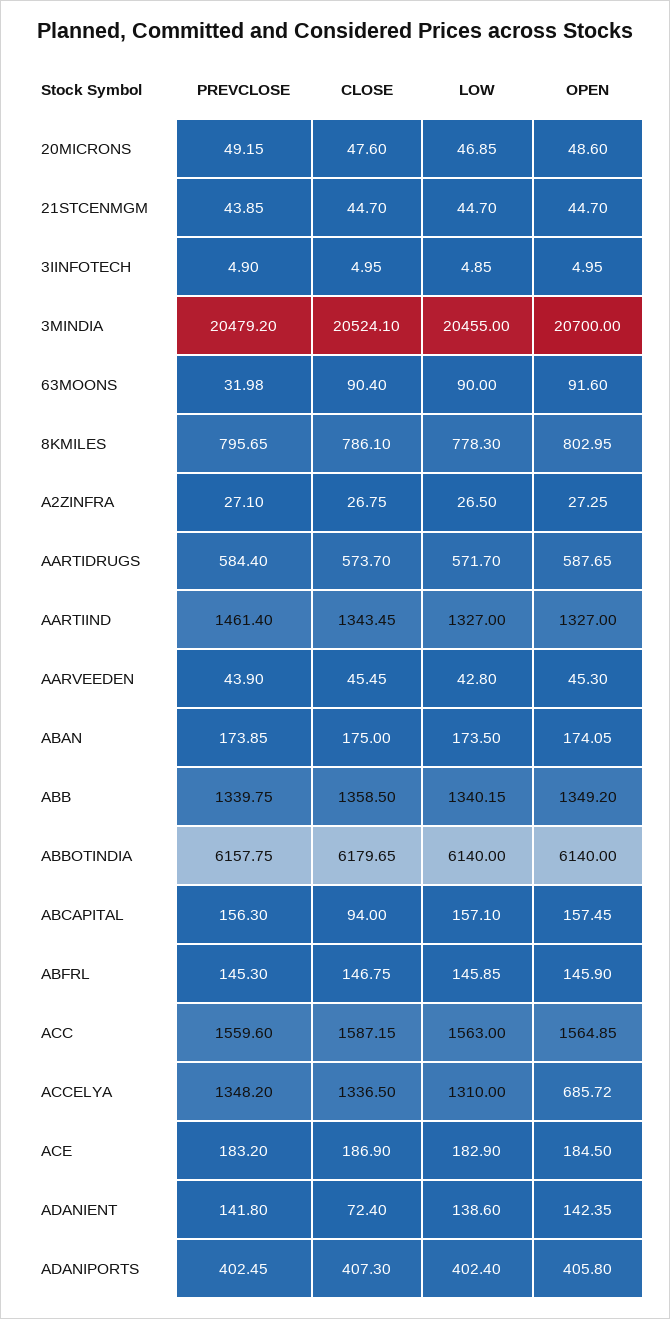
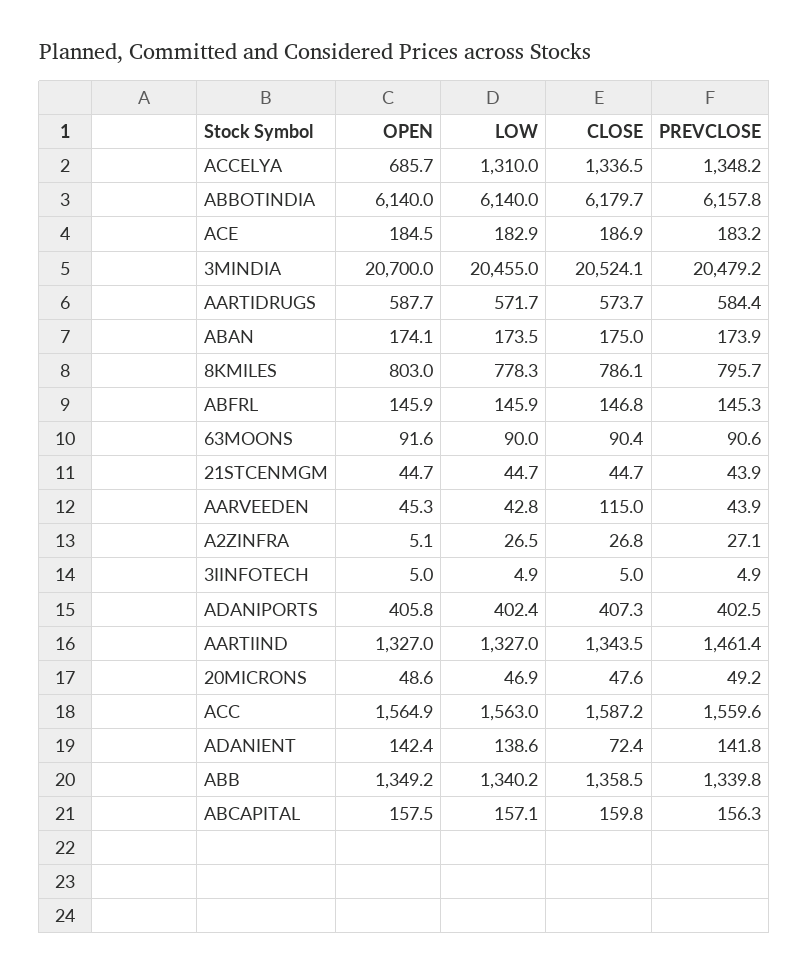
PREVCLOSE, 63MOONS: 31.98 -> 90.6
OPEN, A2ZINFRA: 27.25 -> 5.1
CLOSE, AARVEEDEN: 45.45 -> 115
CLOSE, ABCAPITAL: 94 -> 159.8

